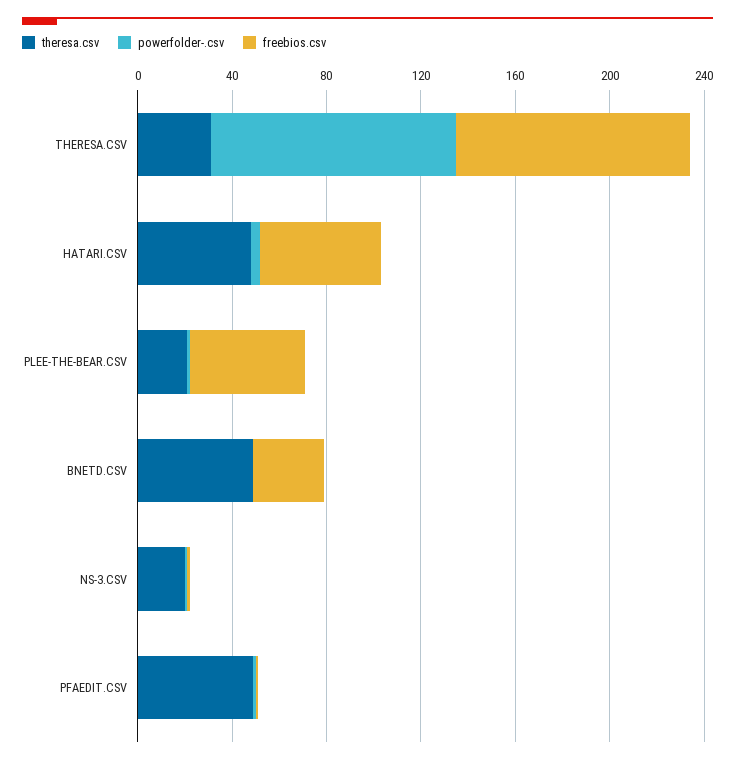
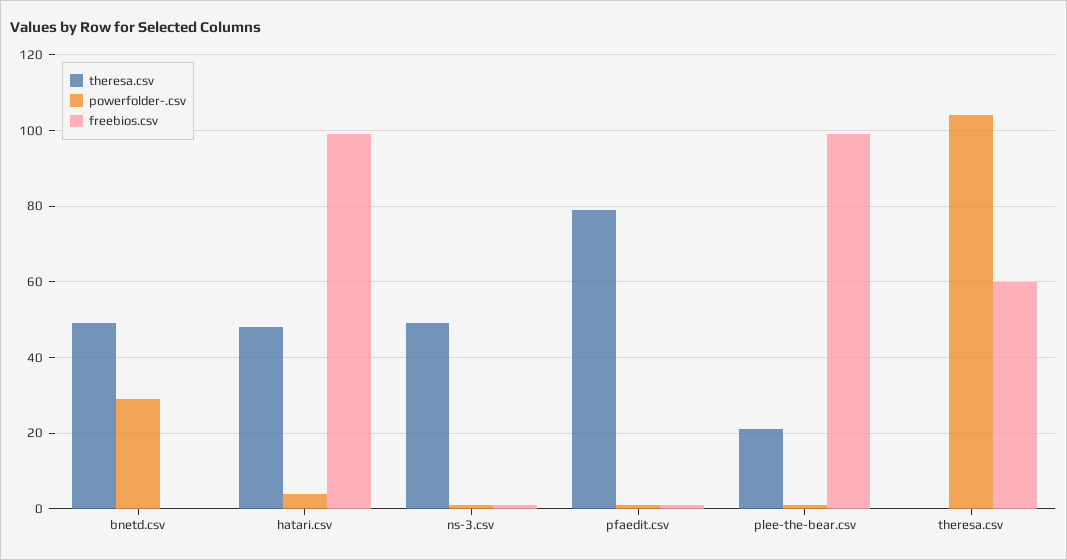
theresa.csv, THERESA.CSV: 30 -> 0
freebios.csv, THERESA.CSV: 100 -> 60
freebios.csv, HATARI.CSV: 50 -> 100
freebios.csv, PLEE-THE-BEAR.CSV: 50 -> 100
powerfolder-.csv, BNETD.CSV: 0 -> 30
freebios.csv, BNETD.CSV: 30 -> 0
theresa.csv, NS-3.CSV: 20 -> 50
theresa.csv, PFAEDIT.CSV: 50 -> 80

